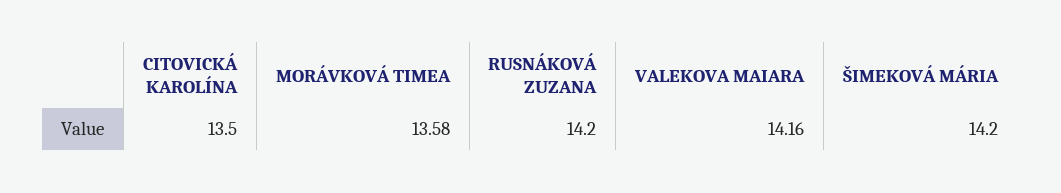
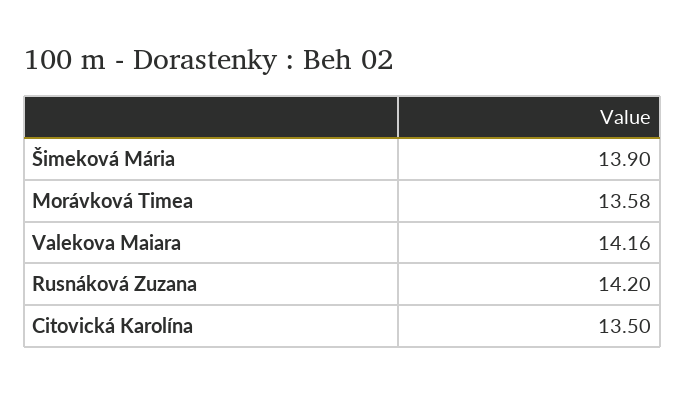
ŠIMEKOVÁ MÁRIA: 14.2 -> 13.9

